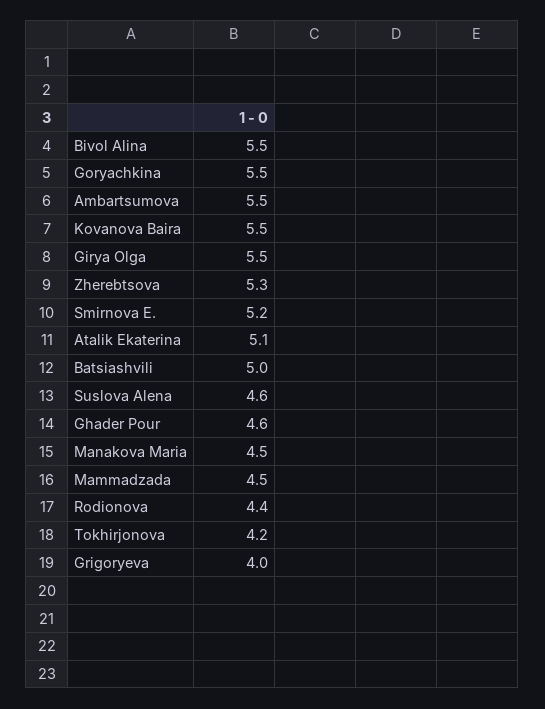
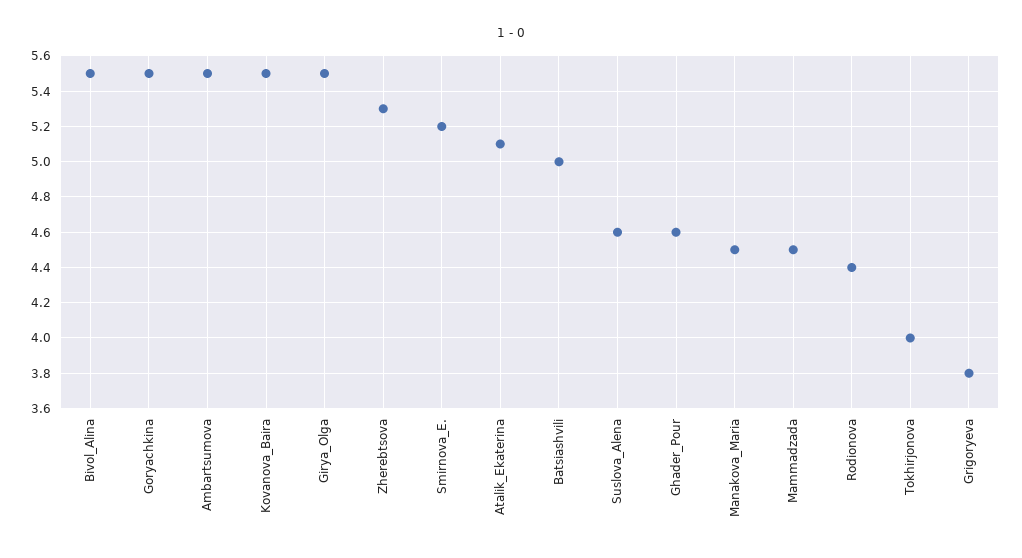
Tokhirjonova: 4.2 -> 4
Grigoryeva: 4 -> 3.8

